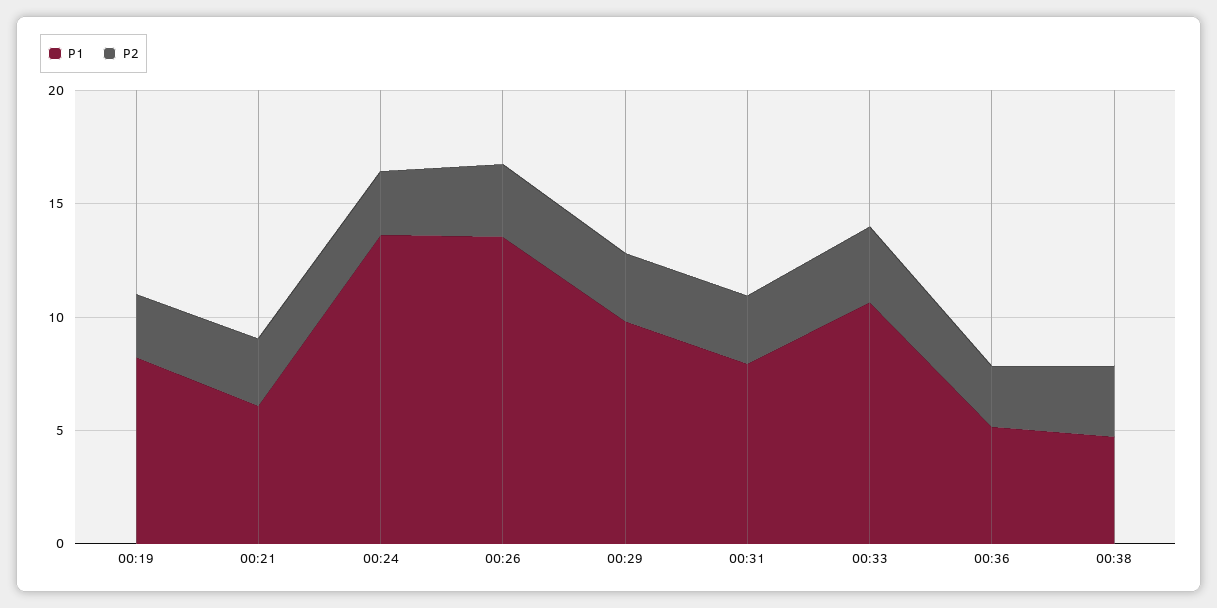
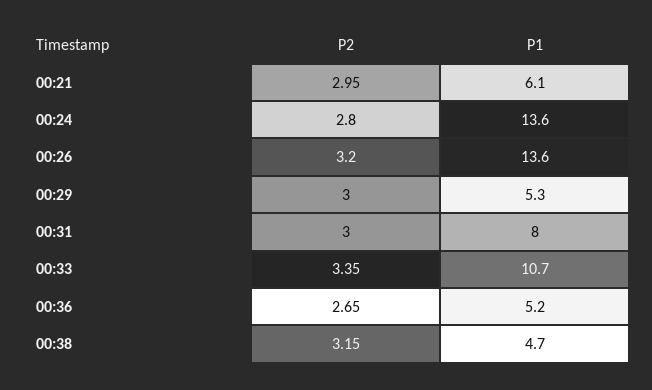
P1, 00:19: 8 -> none
P2, 00:19: 3 -> none
P1, 00:29: 10 -> 5.3

